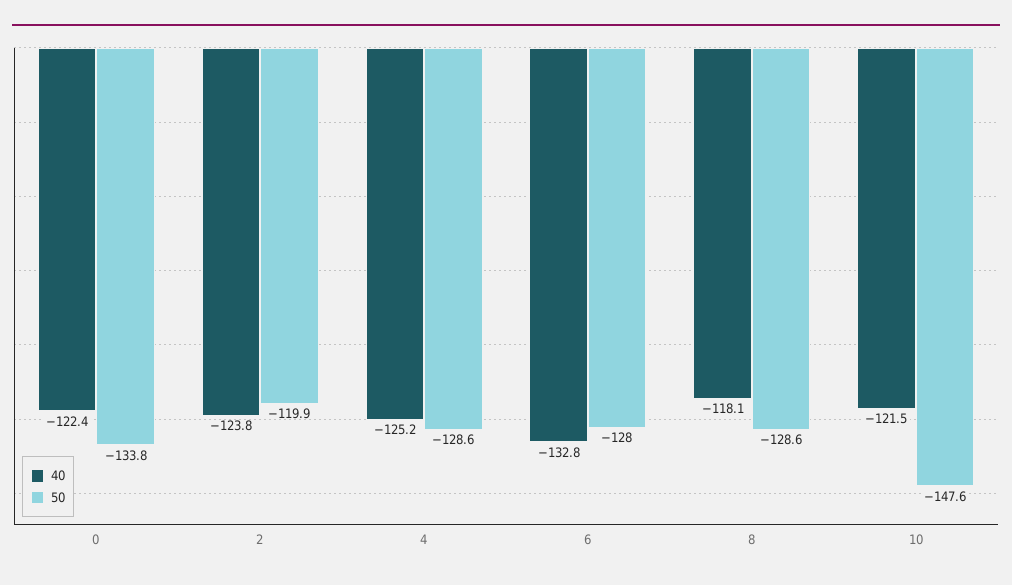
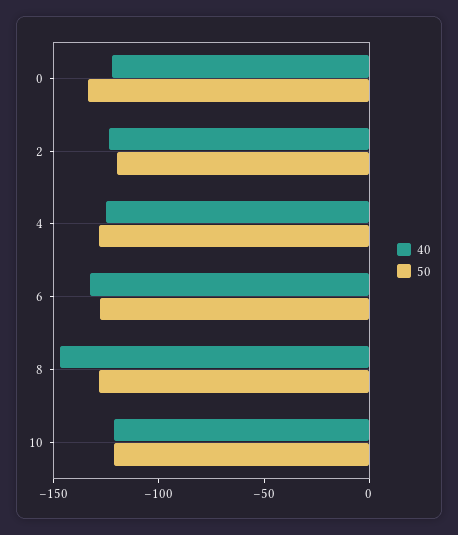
40, 8: -118.1 -> -150
50, 10: -147.6 -> -120

